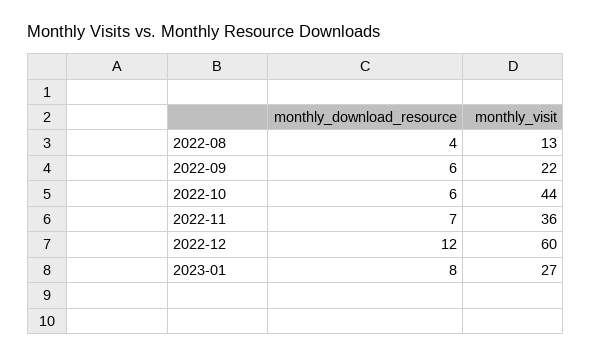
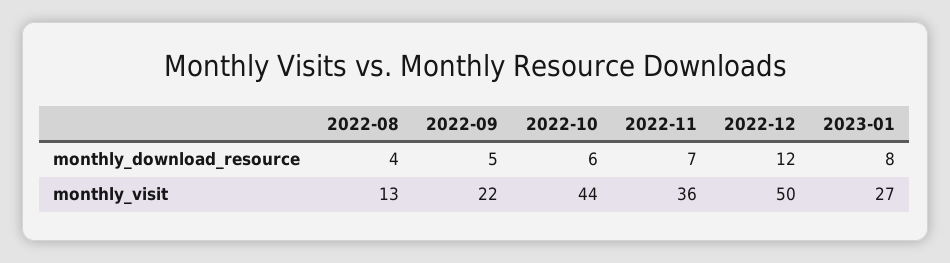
monthly_download_resource, 2022-09: 6 -> 5
monthly_visit, 2022-12: 60 -> 50

